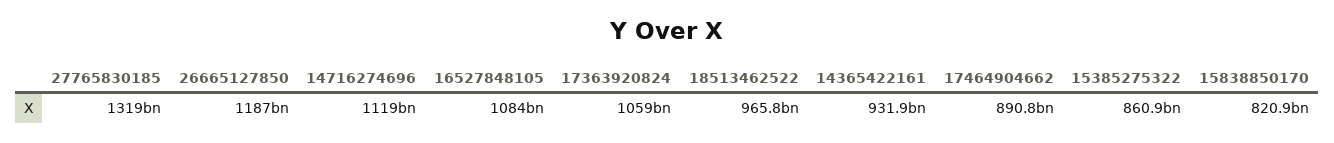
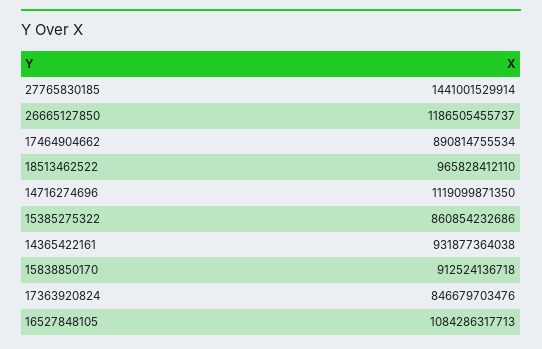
27765830185: 1319000000000 -> 1441001529914
17363920824: 1059000000000 -> 846679703476
15838850170: 820900000000 -> 912524136718

